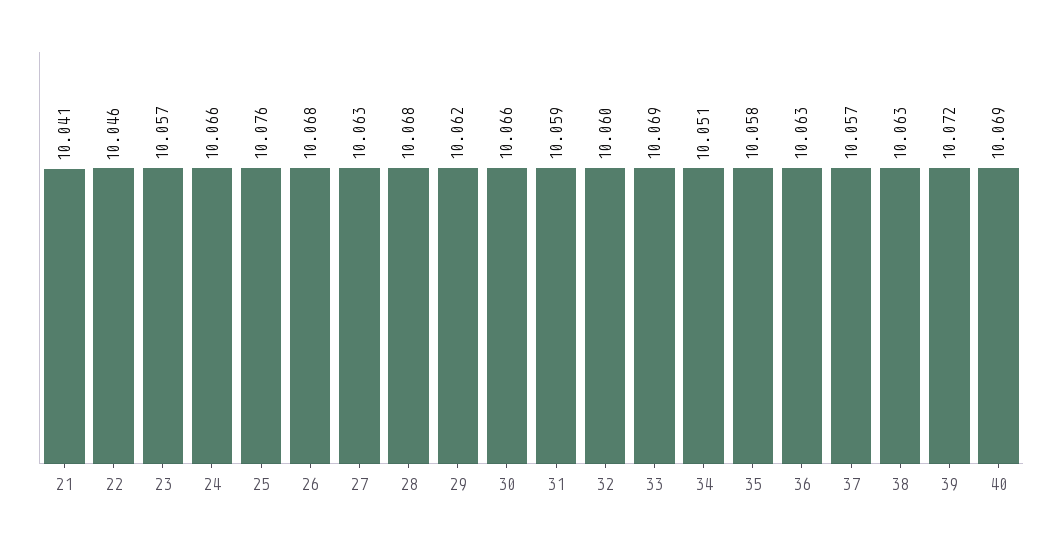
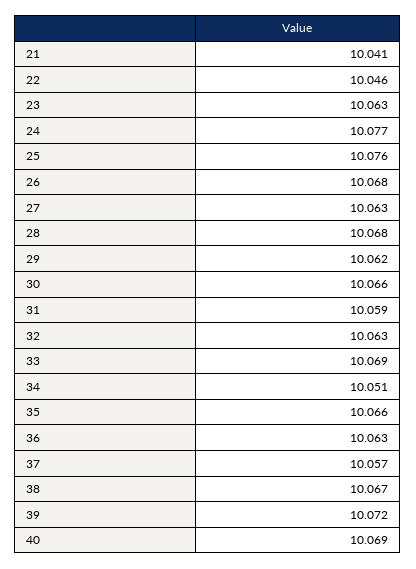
23: 10.057 -> 10.063
24: 10.066 -> 10.077
32: 10.06 -> 10.063
35: 10.058 -> 10.066
38: 10.063 -> 10.067

